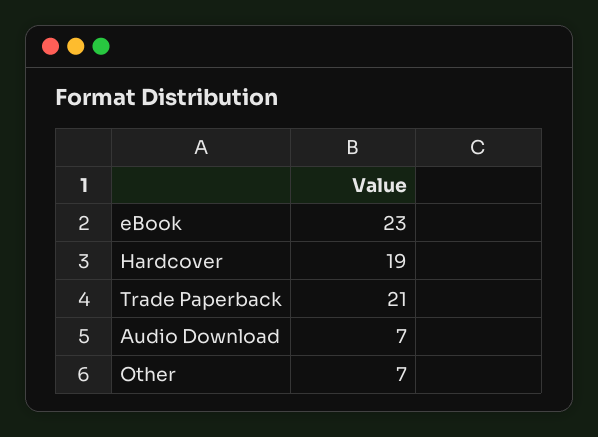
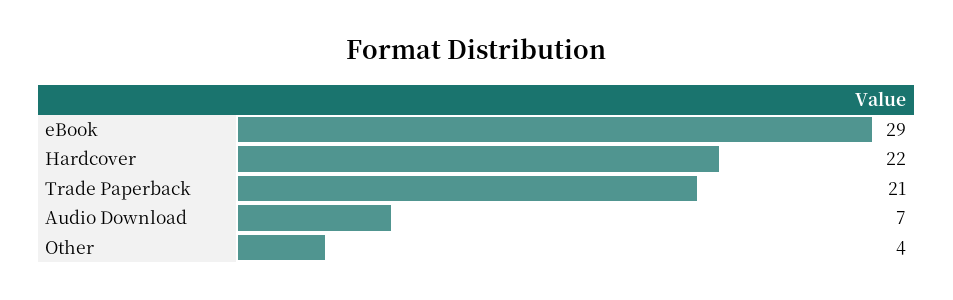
eBook: 23 -> 29
Hardcover: 19 -> 22
Other: 7 -> 4

